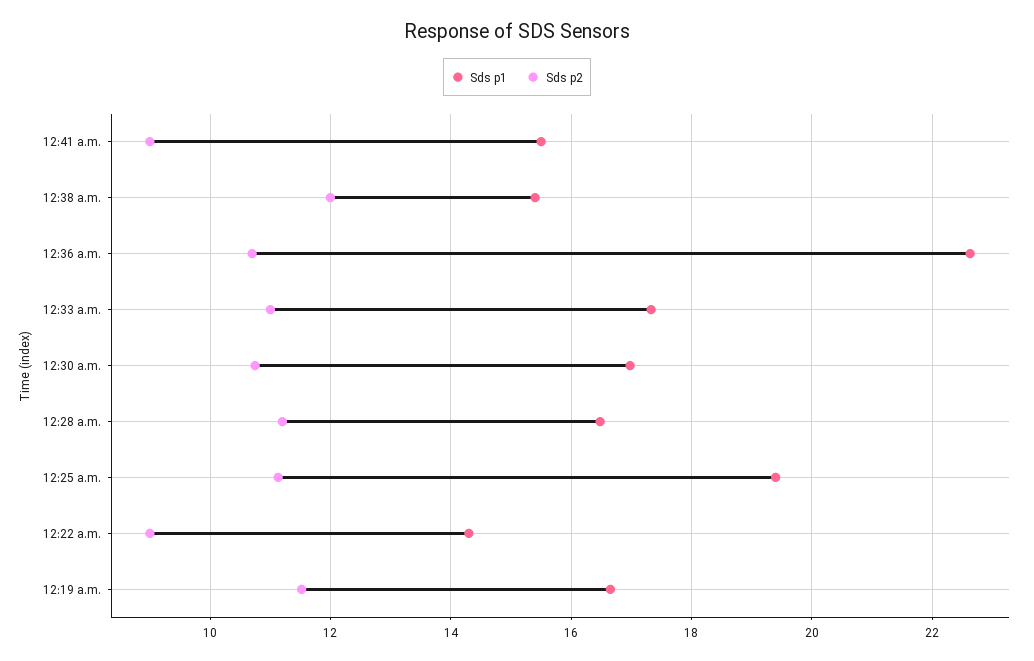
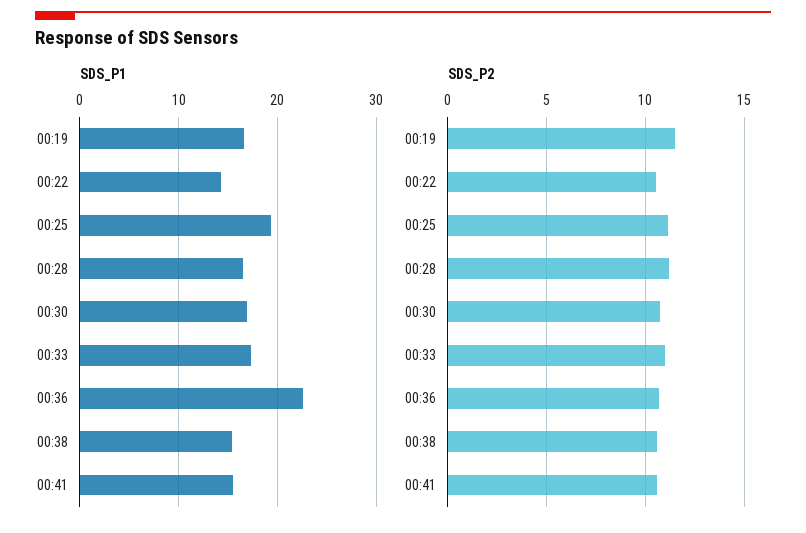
Sds p2, 12:41 a.m.: 9 -> 10.5
Sds p2, 12:38 a.m.: 12 -> 10.5
Sds p2, 12:22 a.m.: 9 -> 10.5

